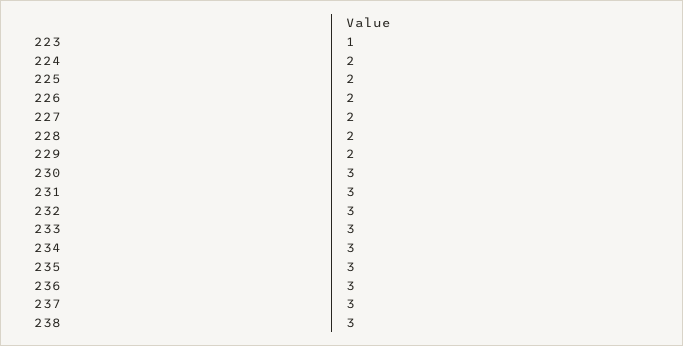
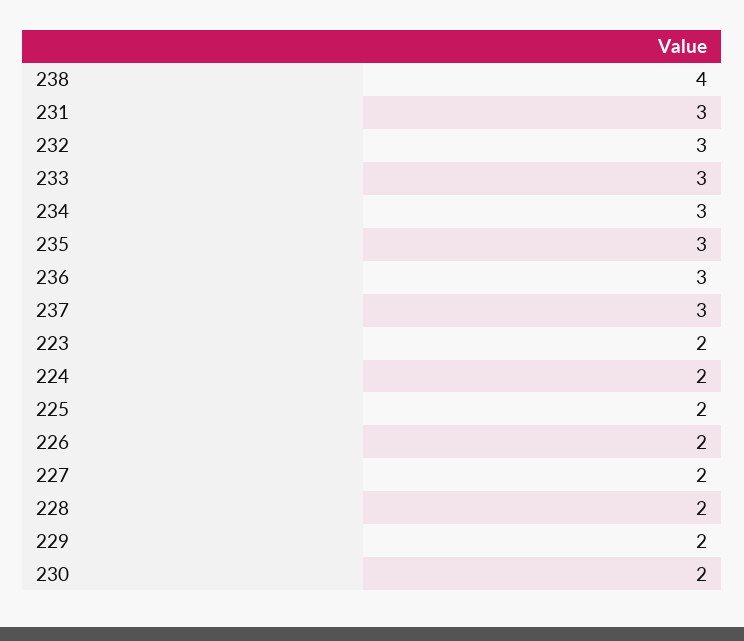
223: 1 -> 2
230: 3 -> 2
238: 3 -> 4

